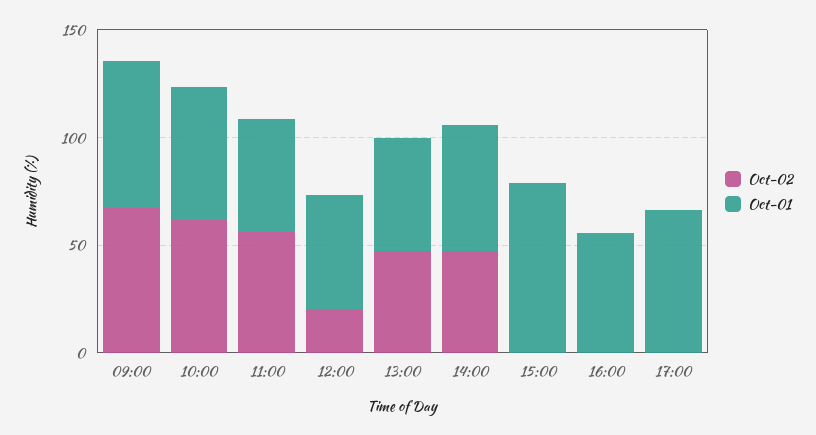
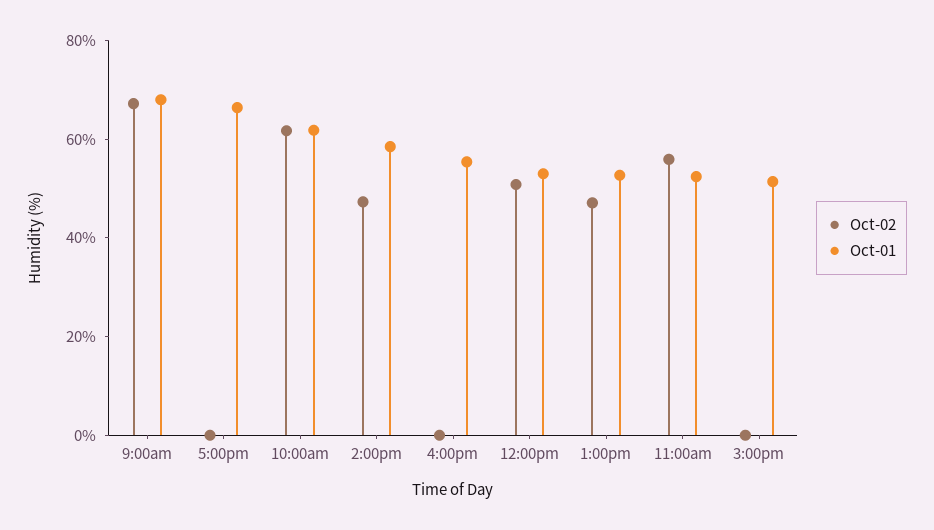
Oct-02, 12:00: 20 -> 50
Oct-01, 15:00: 80 -> 50

